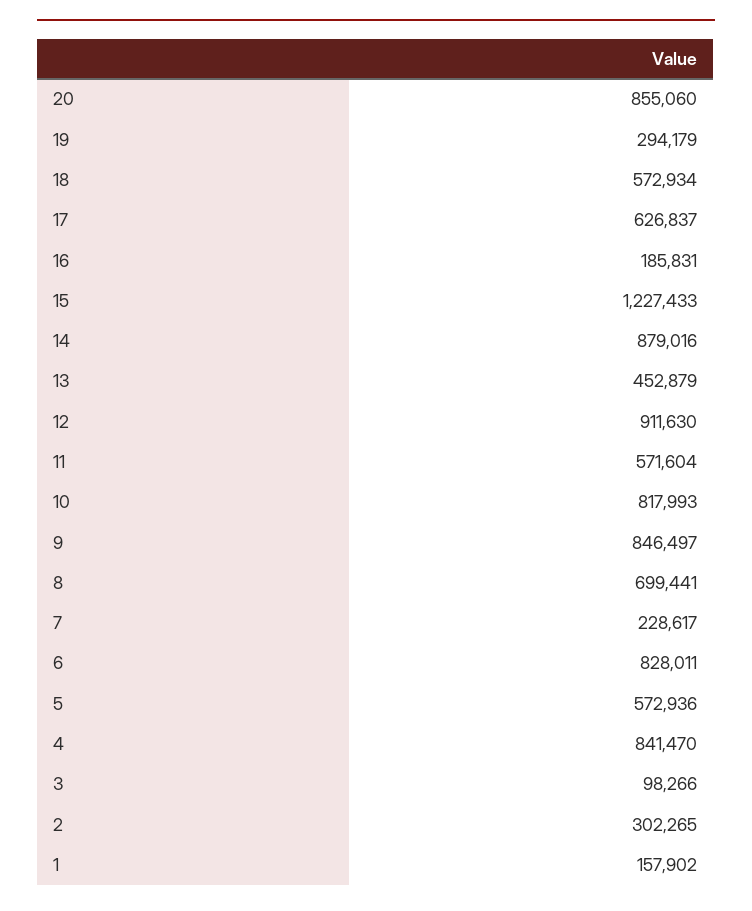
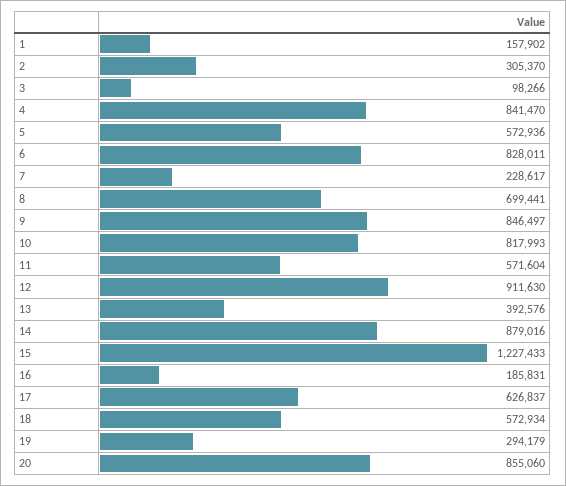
13: 452879 -> 392576
2: 302265 -> 305370

